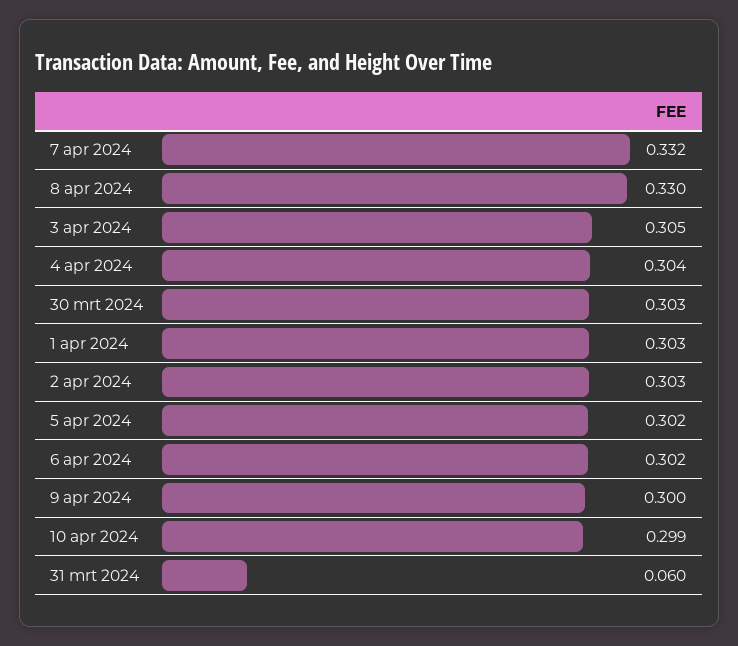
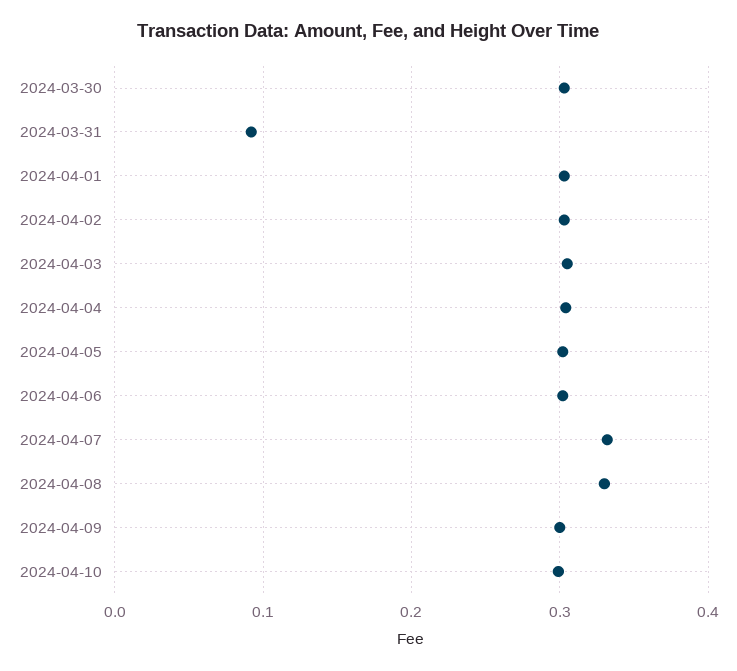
31 mrt 2024: 0.06 -> 0.09

